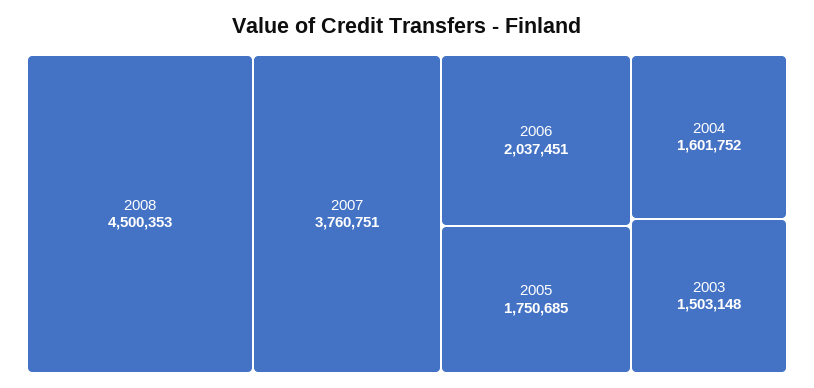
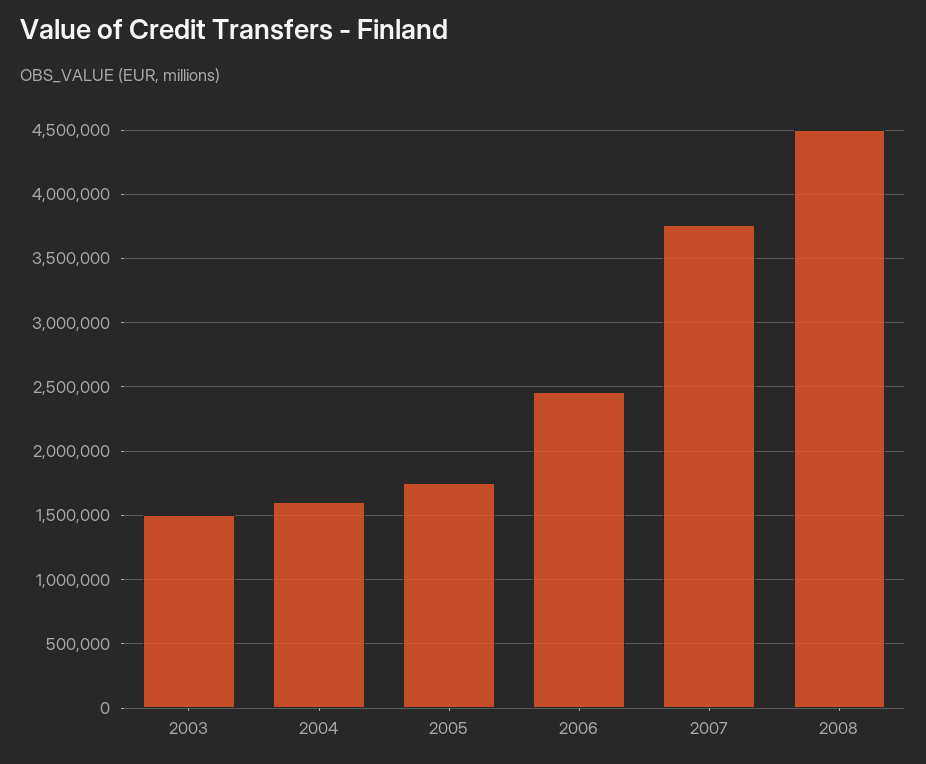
2006: 2037451 -> 2450000

